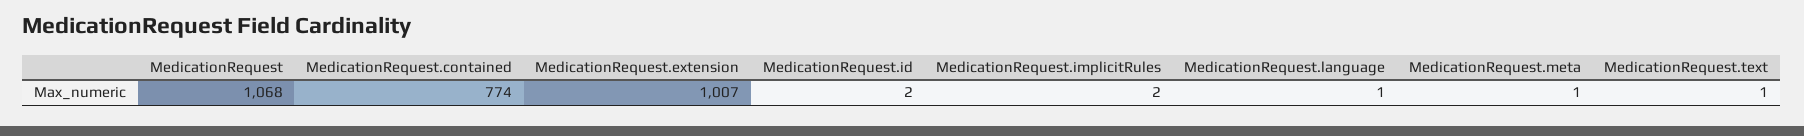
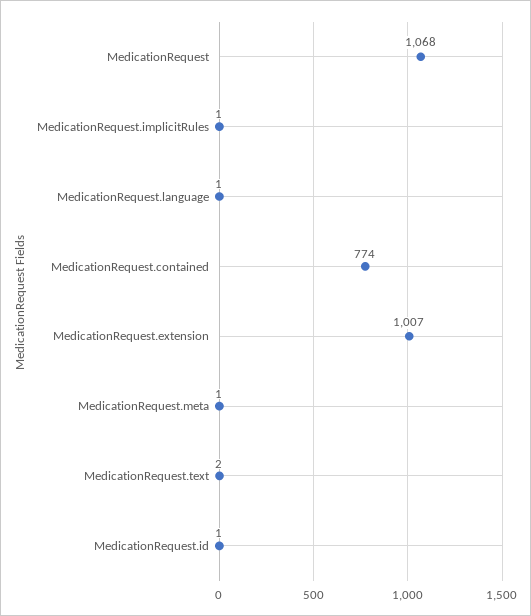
MedicationRequest.id: 2 -> 1
MedicationRequest.implicitRules: 2 -> 1
MedicationRequest.text: 1 -> 2

